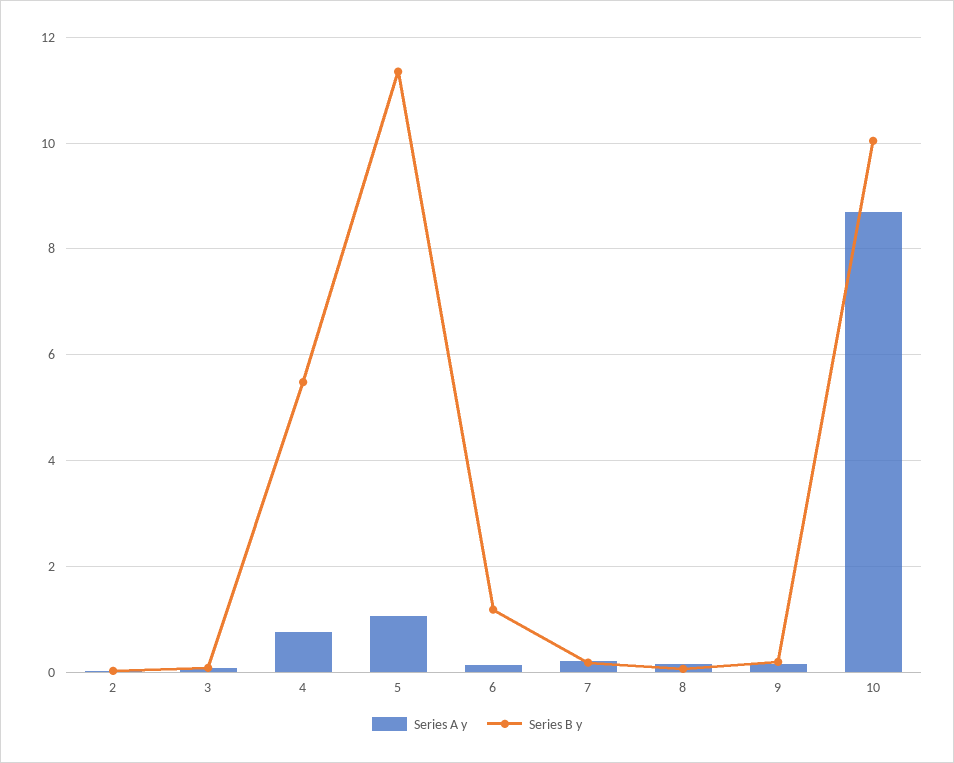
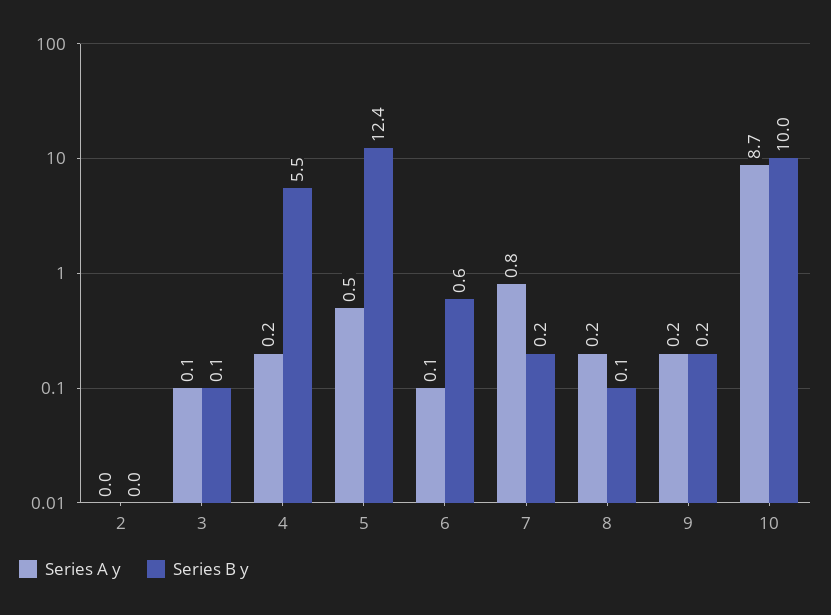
Series A y, 4: 0.8 -> 0.2
Series A y, 5: 1 -> 0.5
Series B y, 5: 11.4 -> 12.4
Series B y, 6: 1.2 -> 0.6
Series A y, 7: 0.2 -> 0.8

